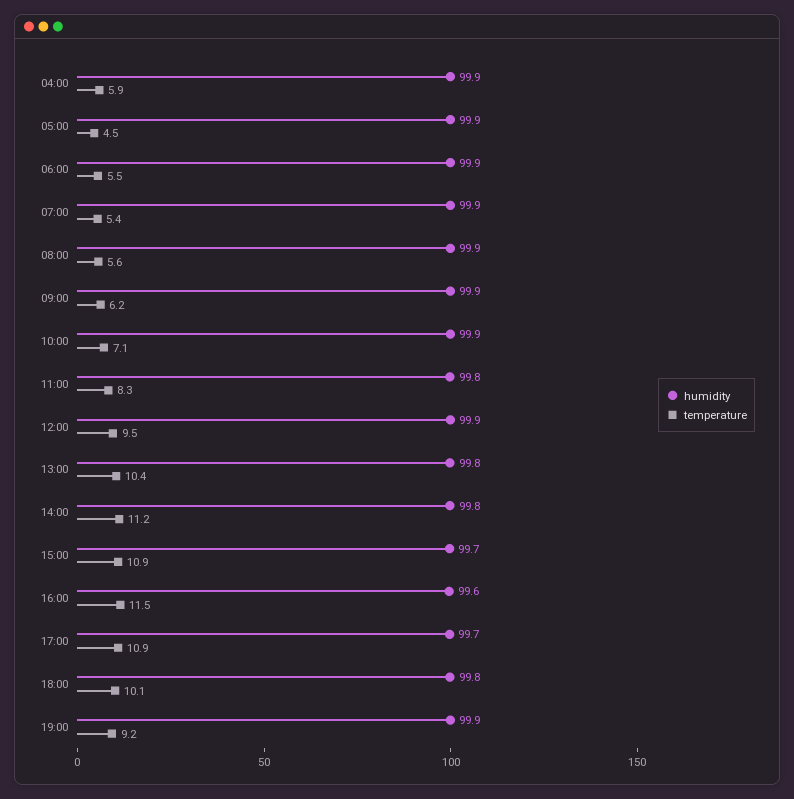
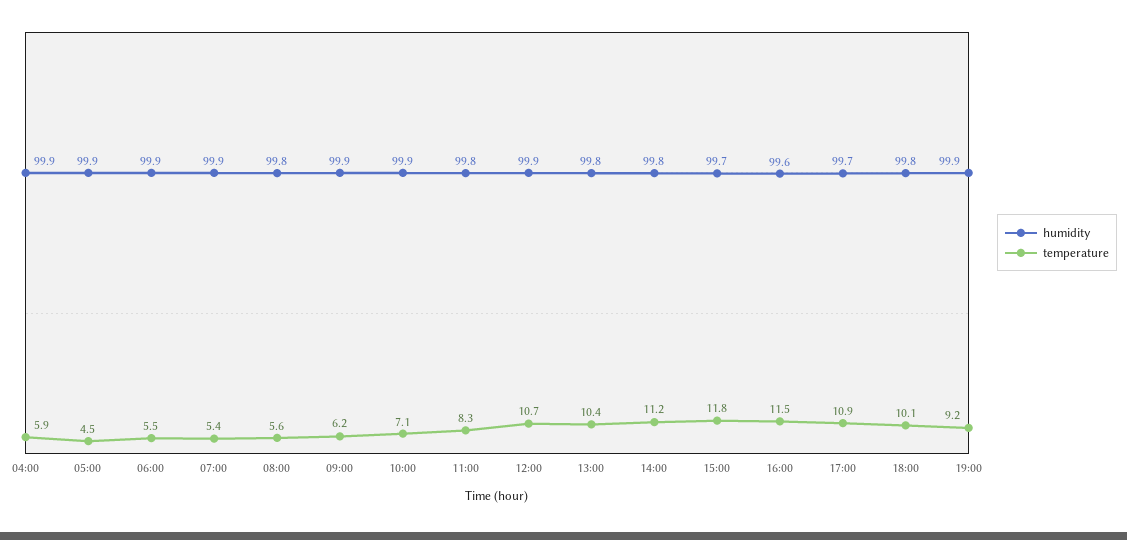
humidity, 08:00: 99.9 -> 99.8
temperature, 12:00: 9.5 -> 10.7
temperature, 15:00: 10.9 -> 11.8

